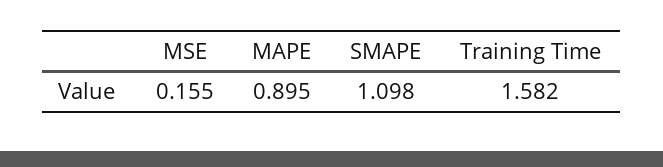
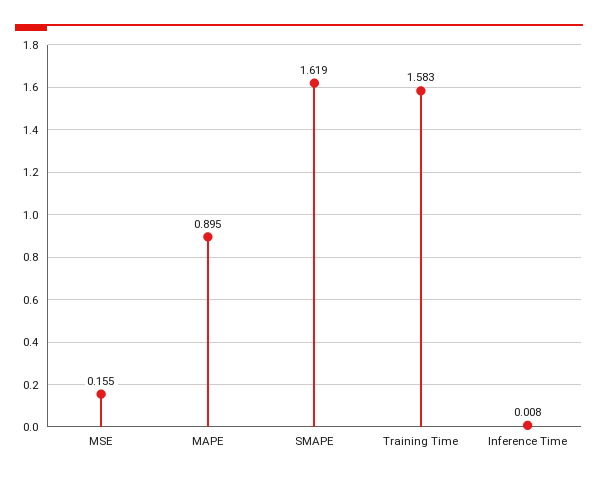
SMAPE: 1.098 -> 1.619
Training Time: 1.582 -> 1.583
Inference Time: none -> 0.008

